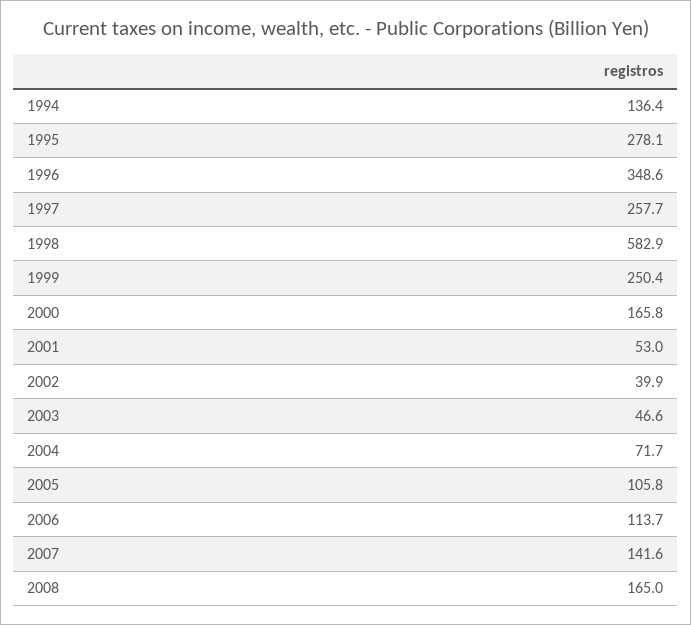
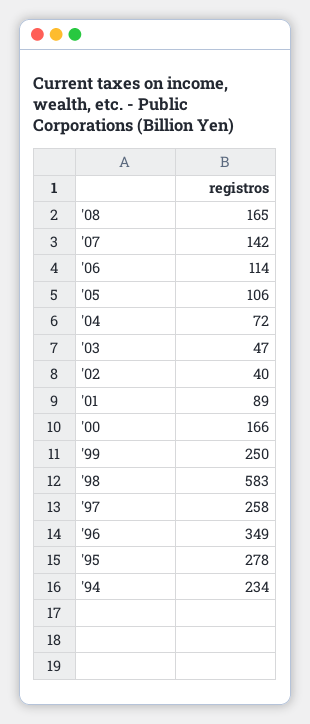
1994: 136.4 -> 234
2001: 53 -> 89

